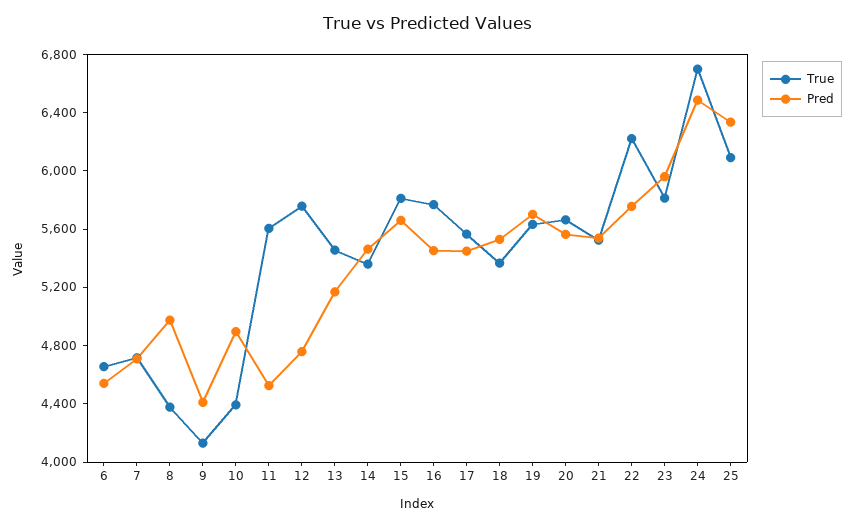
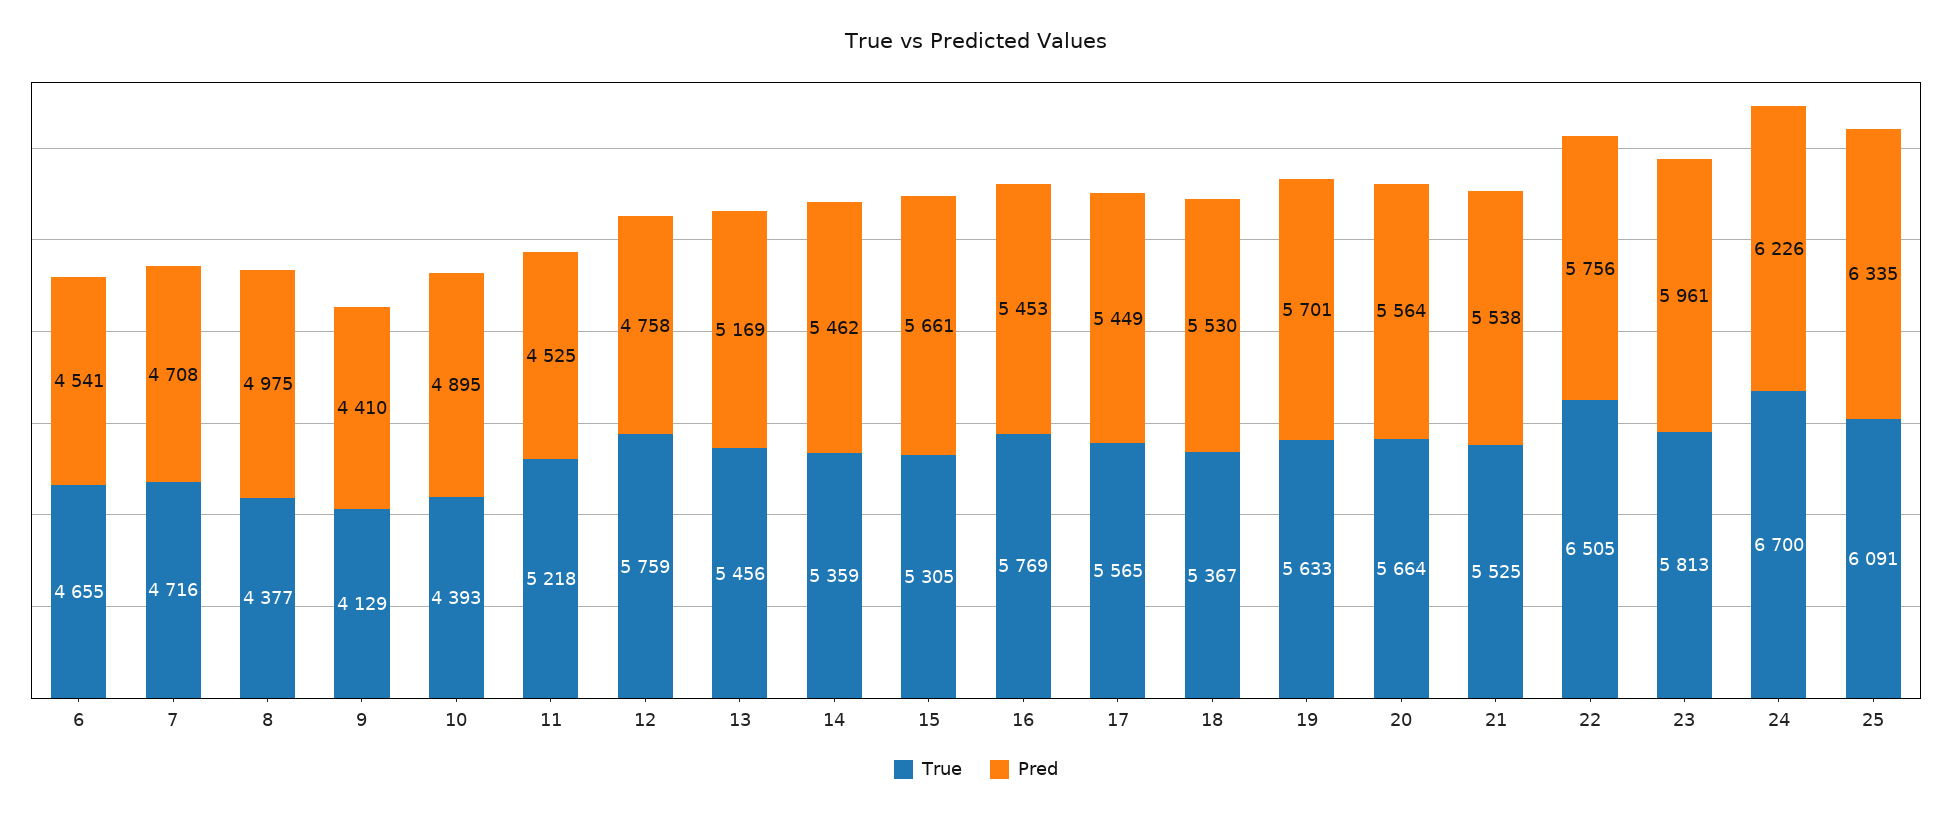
True, 11: 5600 -> 5218
True, 15: 5800 -> 5305
True, 22: 6200 -> 6505
Pred, 24: 6500 -> 6226

